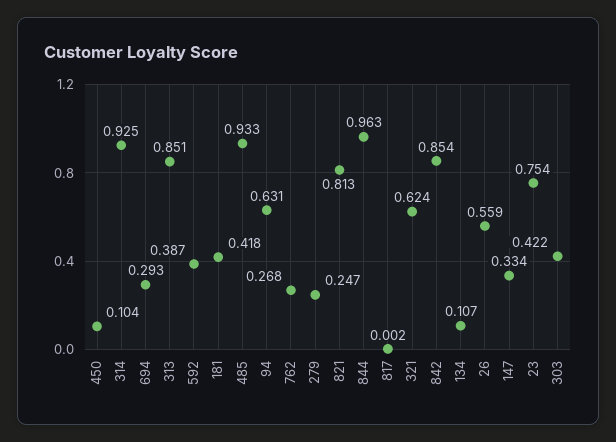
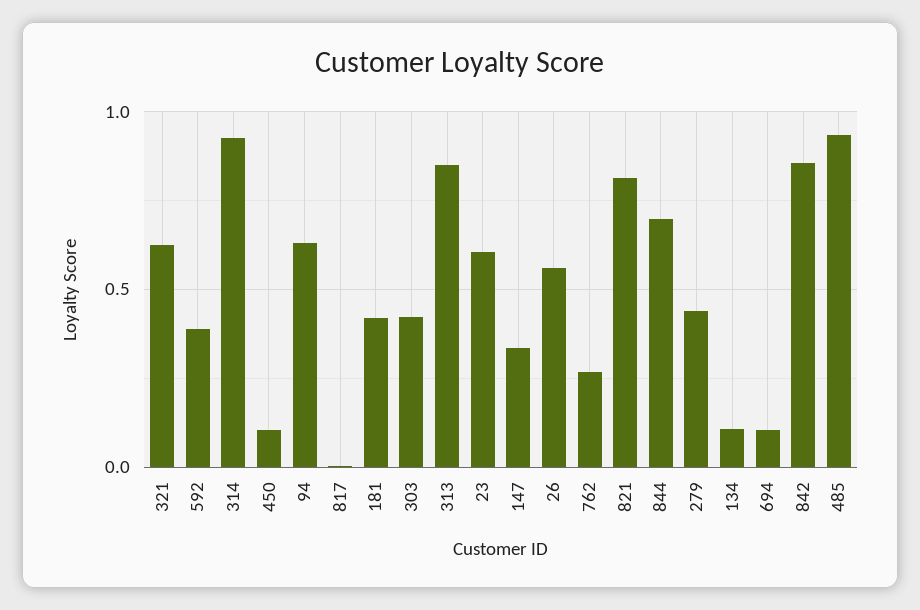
694: 0.293 -> 0.1
279: 0.247 -> 0.45
844: 0.963 -> 0.7
23: 0.754 -> 0.6

